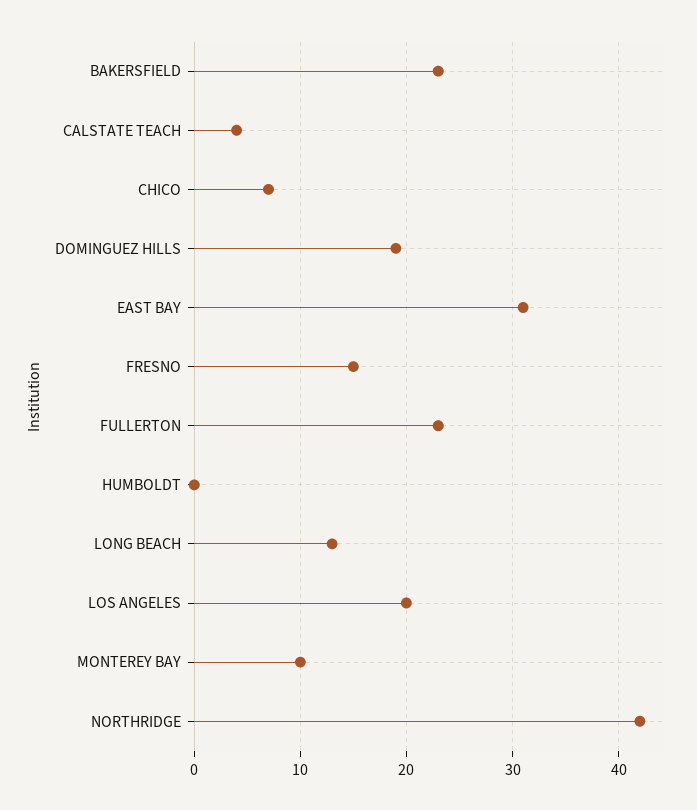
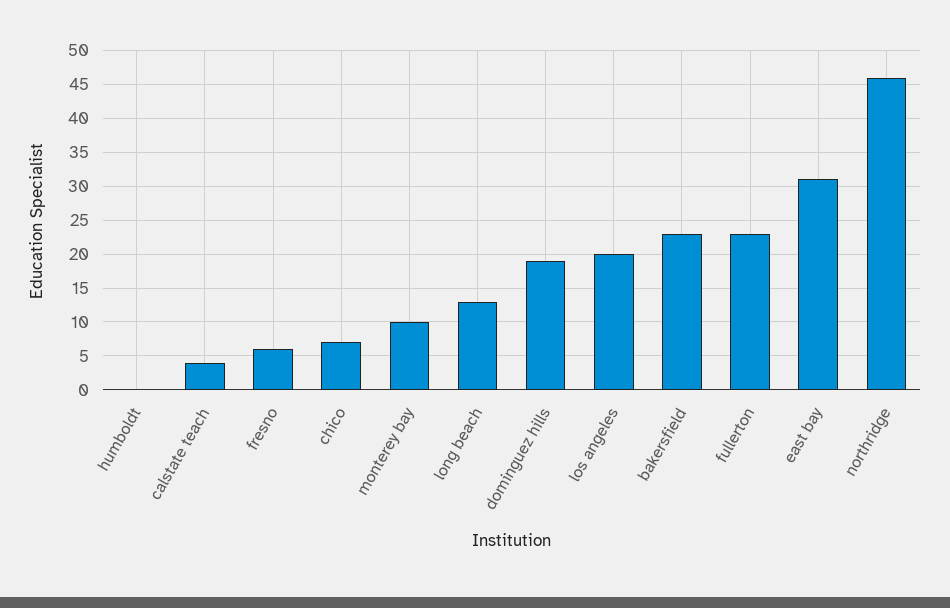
FRESNO: 15 -> 6
NORTHRIDGE: 42 -> 46

